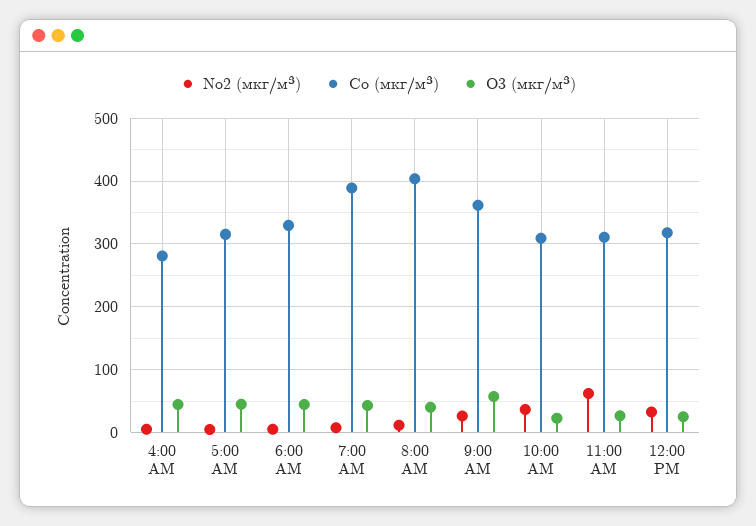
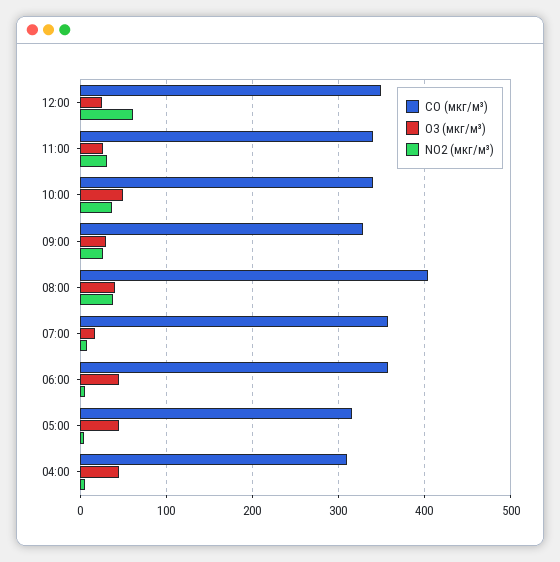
Co (мкг/м³), 4:00 AM: 280 -> 310
Co (мкг/м³), 6:00 AM: 330 -> 360
Co (мкг/м³), 7:00 AM: 390 -> 360
O3 (мкг/м³), 7:00 AM: 40 -> 20
No2 (мкг/м³), 8:00 AM: 10 -> 40
Co (мкг/м³), 9:00 AM: 360 -> 330
O3 (мкг/м³), 9:00 AM: 60 -> 30
Co (мкг/м³), 10:00 AM: 310 -> 340
O3 (мкг/м³), 10:00 AM: 20 -> 50
No2 (мкг/м³), 11:00 AM: 60 -> 30
Co (мкг/м³), 11:00 AM: 310 -> 340
No2 (мкг/м³), 12:00 PM: 30 -> 60
Co (мкг/м³), 12:00 PM: 320 -> 350

